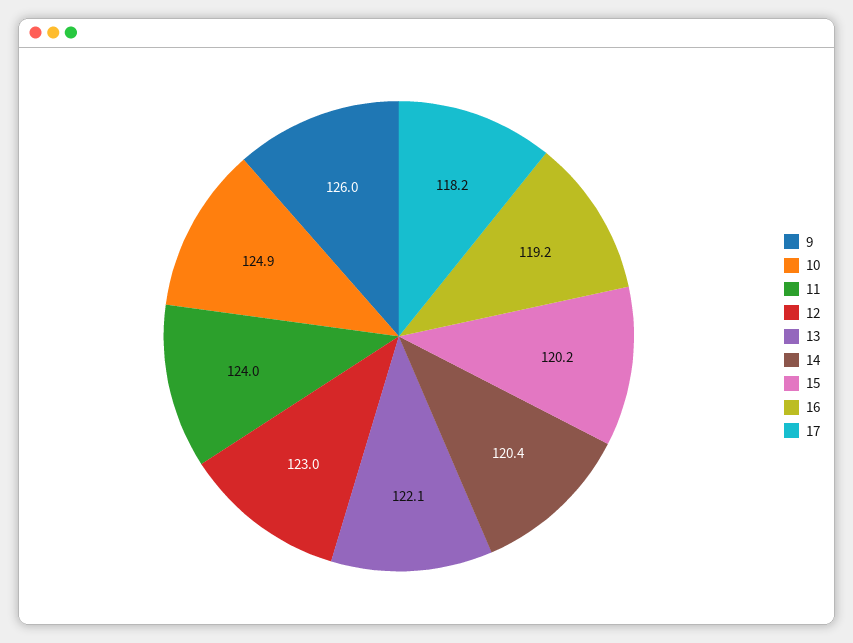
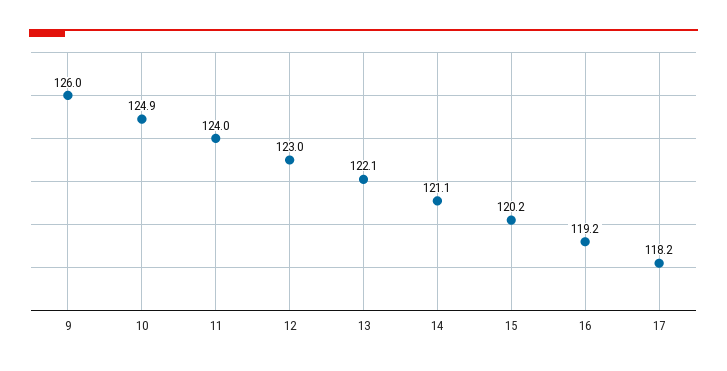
14: 120.4 -> 121.1

